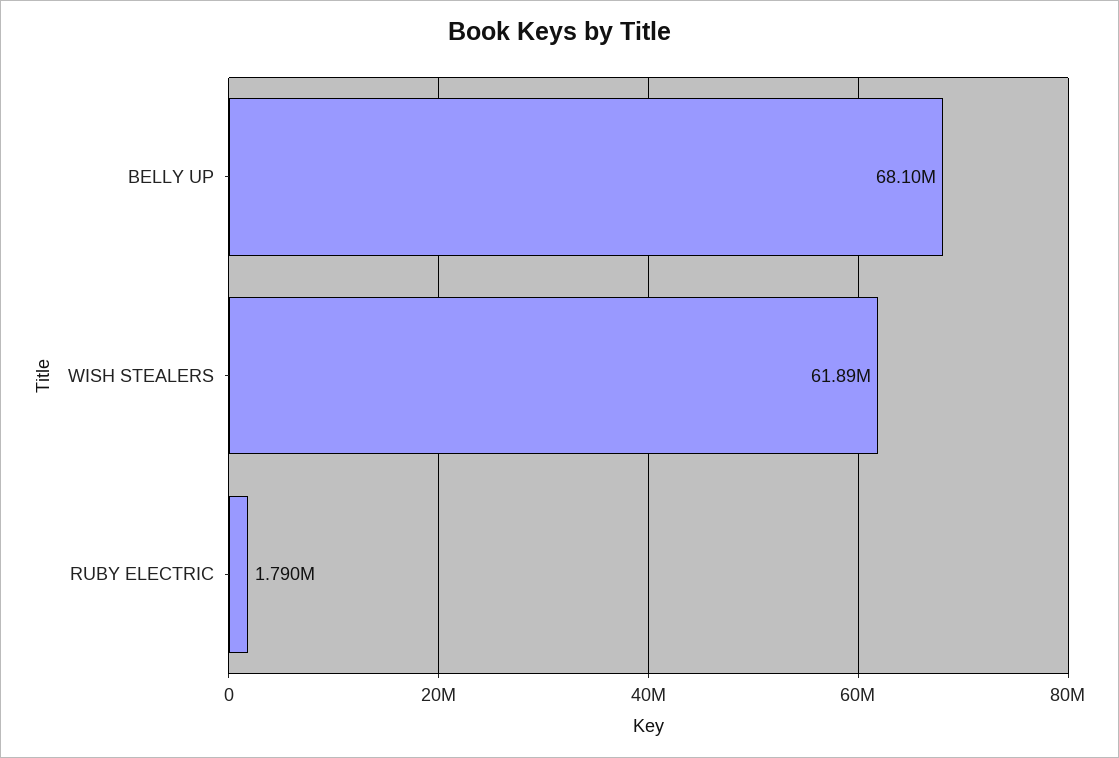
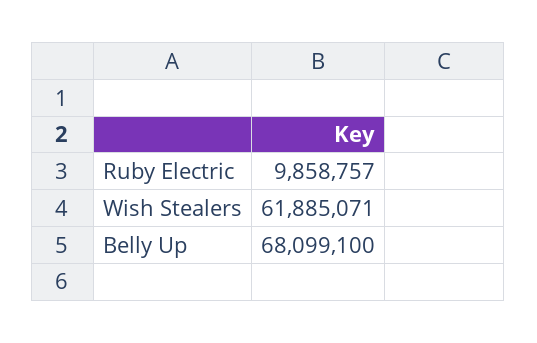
RUBY ELECTRIC: 1790000 -> 9858757

